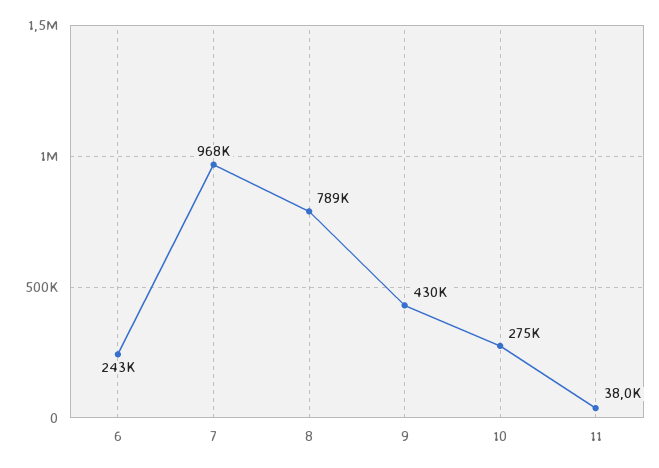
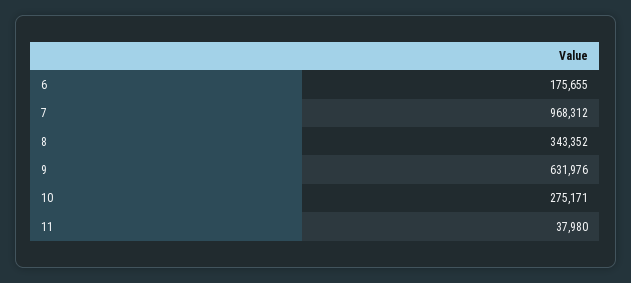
6: 243000 -> 175655
8: 789000 -> 343352
9: 430000 -> 631976

